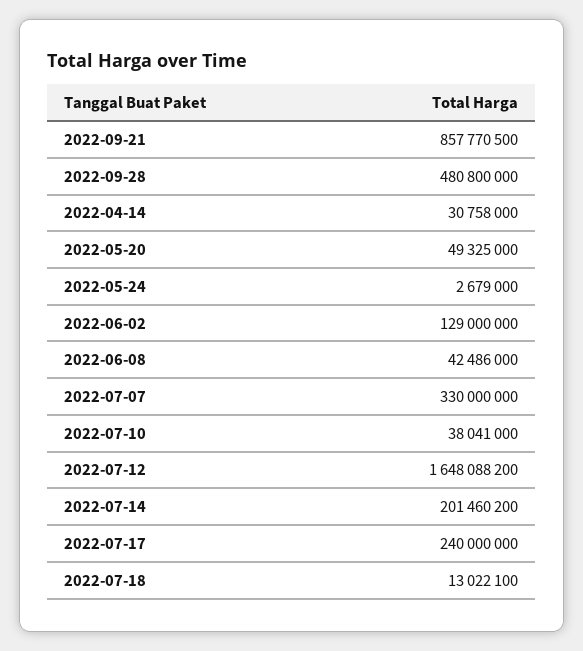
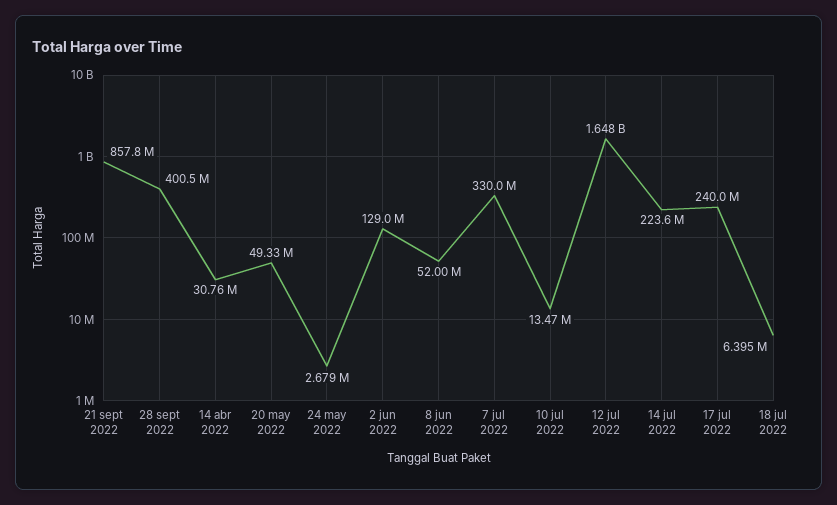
2022-09-28: 480800000 -> 400500000
2022-06-08: 42486000 -> 52000000
2022-07-10: 38041000 -> 13470000
2022-07-14: 201460200 -> 223600000
2022-07-18: 13022100 -> 6395000

